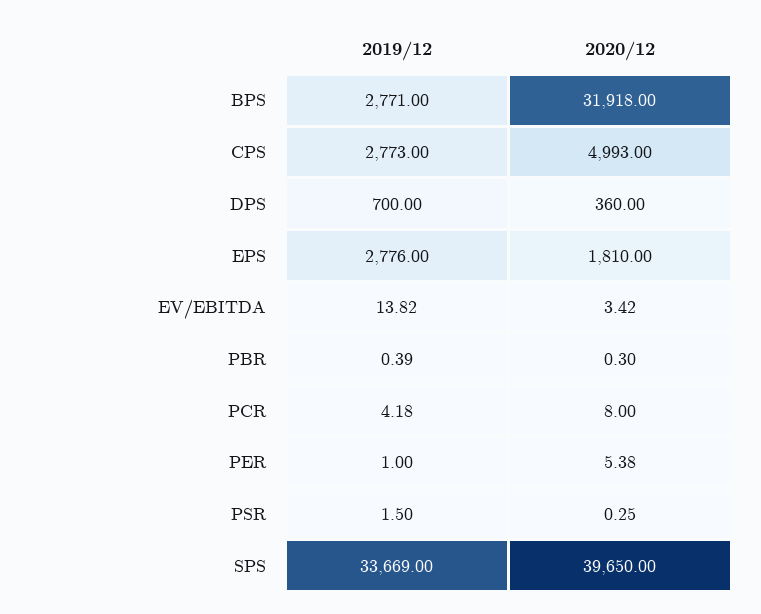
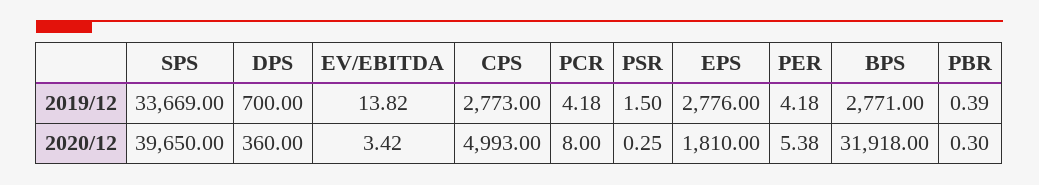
2019/12, PER: 1 -> 4.18

